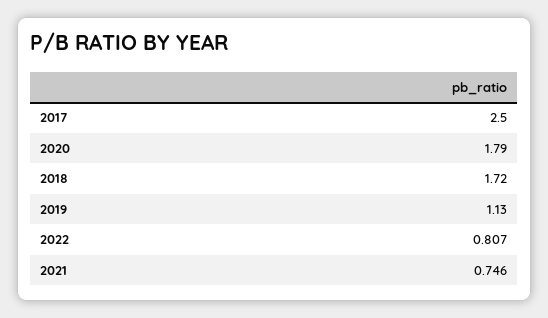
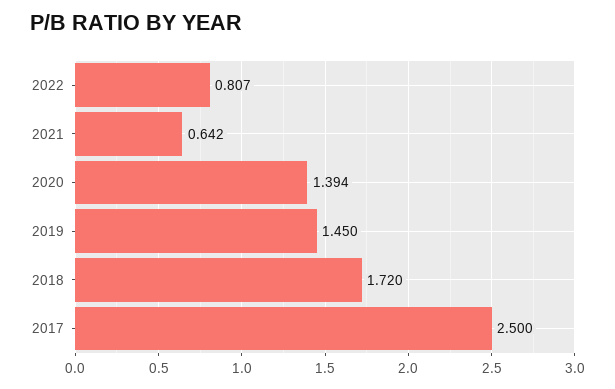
2020: 1.79 -> 1.394
2019: 1.13 -> 1.45
2021: 0.746 -> 0.642

